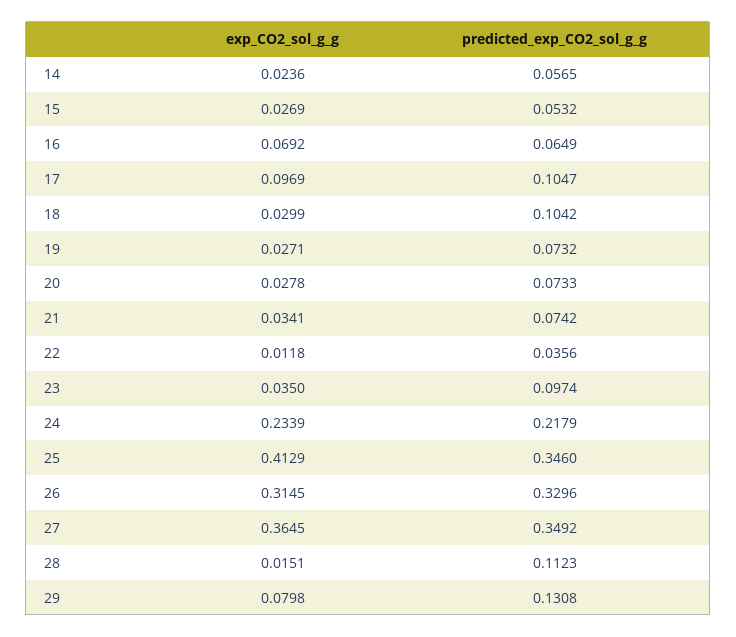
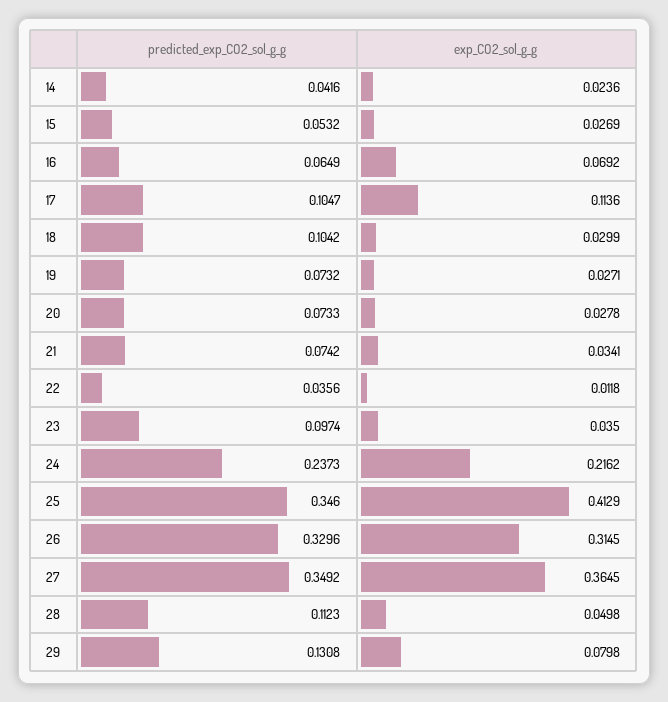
predicted_exp_CO2_sol_g_g, 14: 0.0565 -> 0.0416
exp_CO2_sol_g_g, 17: 0.0969 -> 0.1136
exp_CO2_sol_g_g, 24: 0.2339 -> 0.2162
predicted_exp_CO2_sol_g_g, 24: 0.2179 -> 0.2373
exp_CO2_sol_g_g, 28: 0.0151 -> 0.0498

